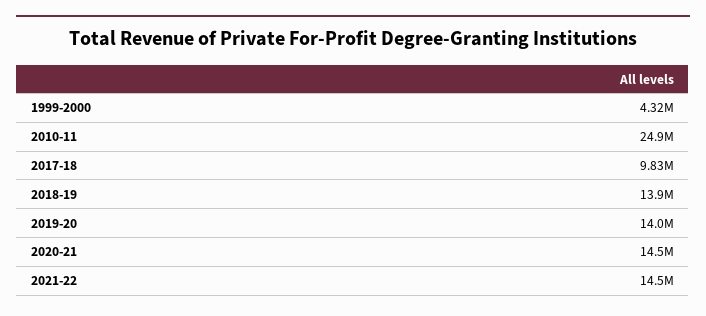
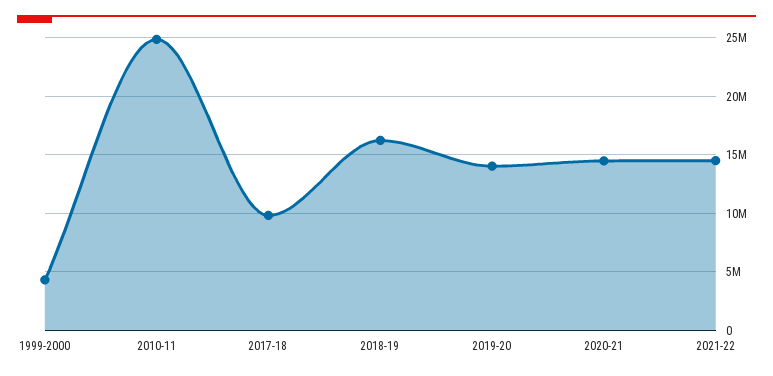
2018-19: 13900000 -> 16000000

